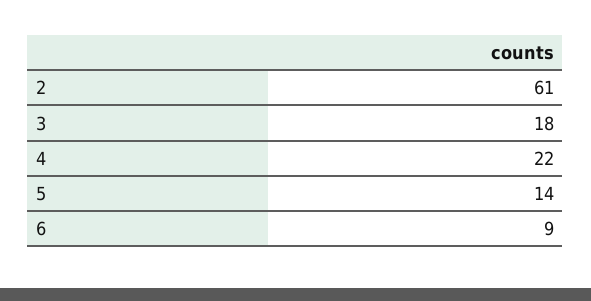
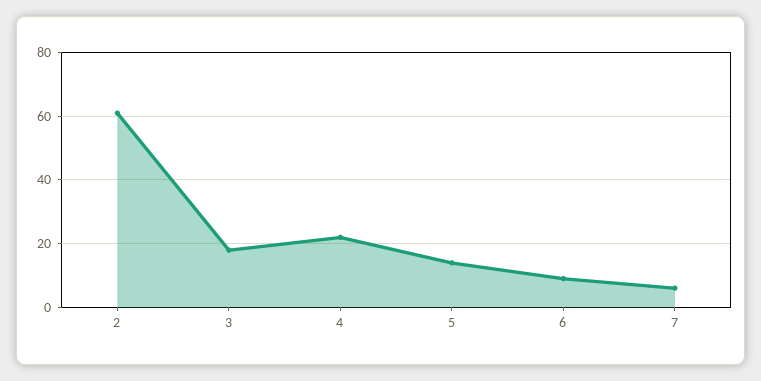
7: none -> 5

